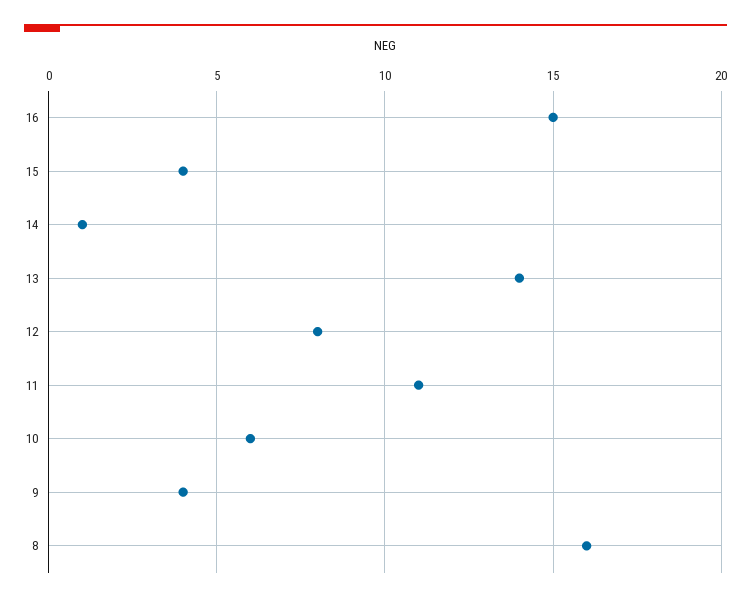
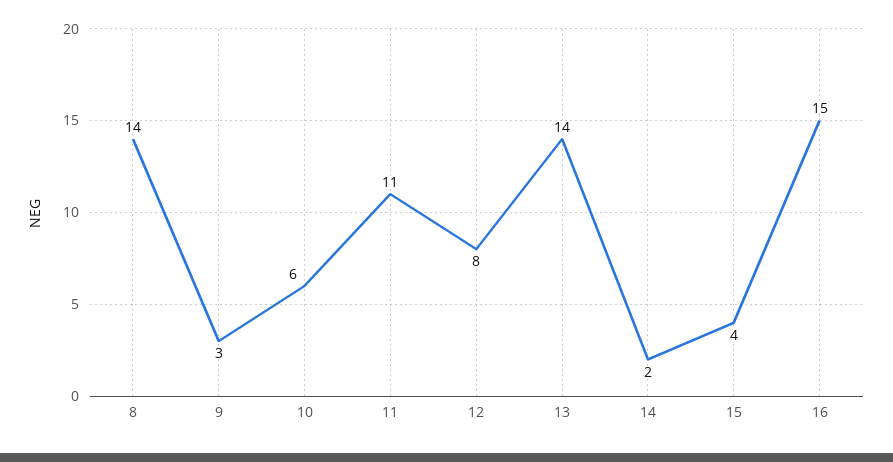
14: 1 -> 2
9: 4 -> 3
8: 16 -> 14

